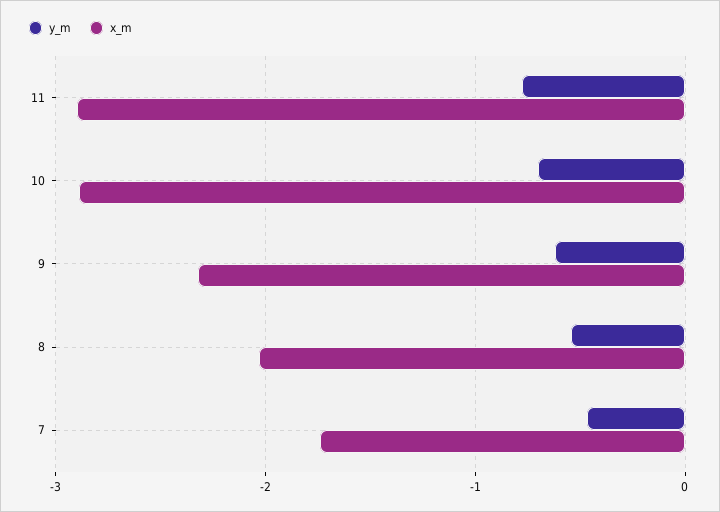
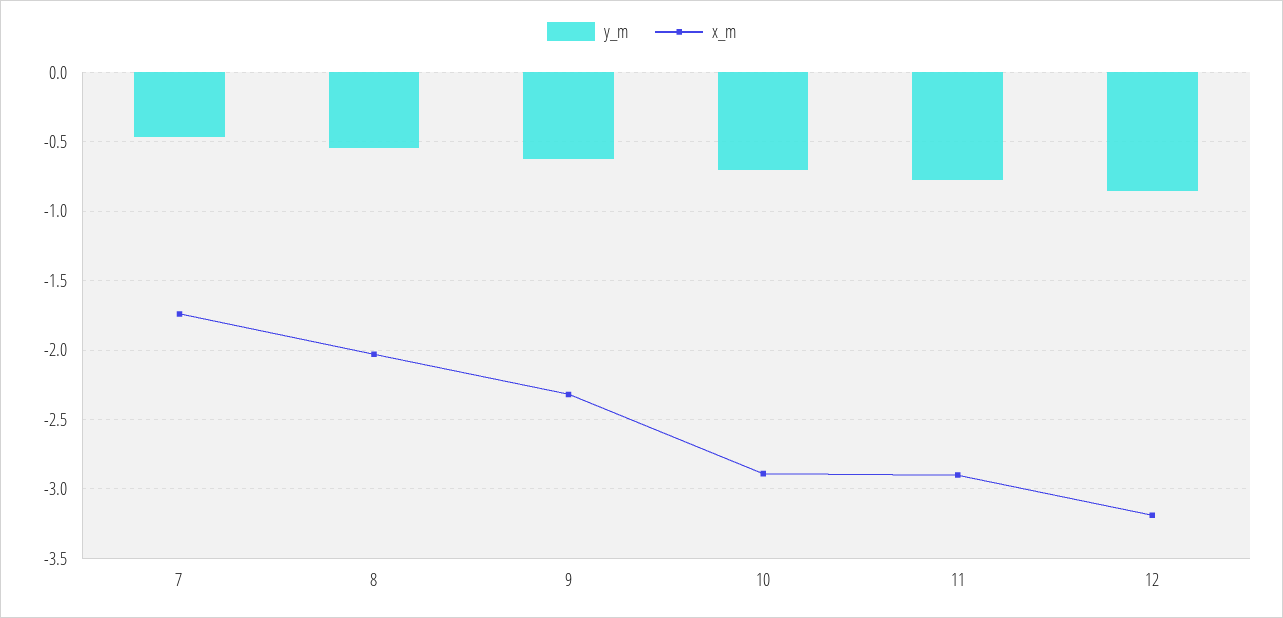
y_m, 12: none -> -0.85
x_m, 12: none -> -3.2

